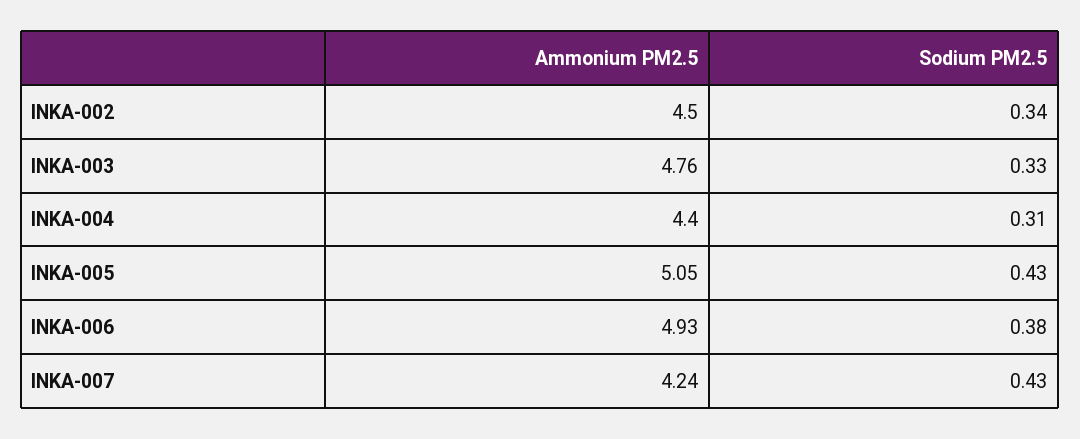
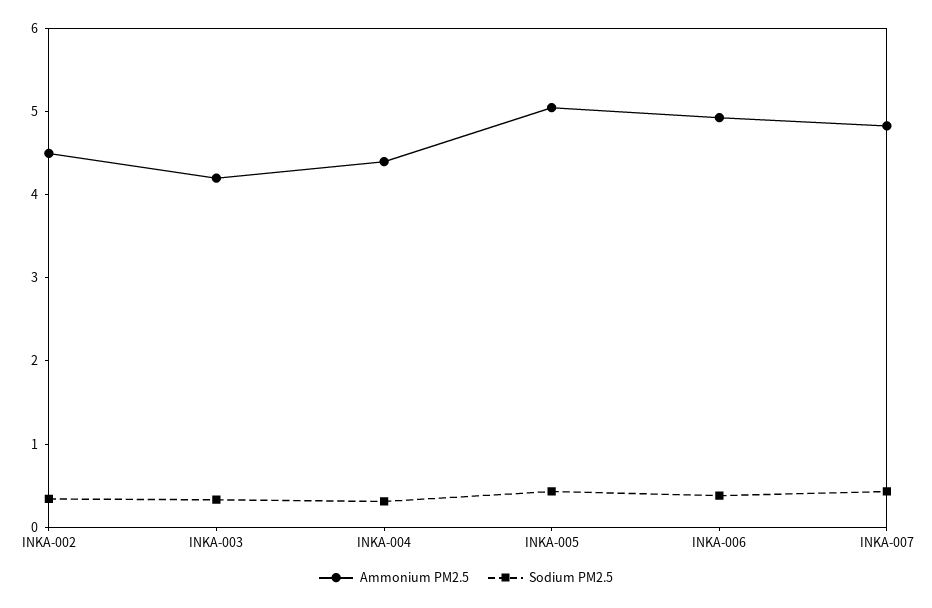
Ammonium PM2.5, INKA-003: 4.76 -> 4.2
Ammonium PM2.5, INKA-007: 4.24 -> 4.8

